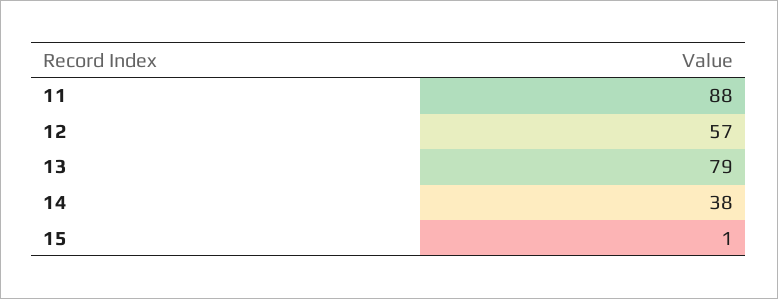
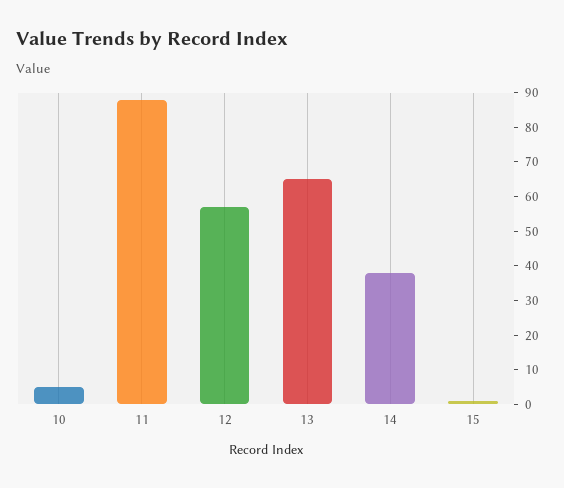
13: 79 -> 65
10: none -> 5

